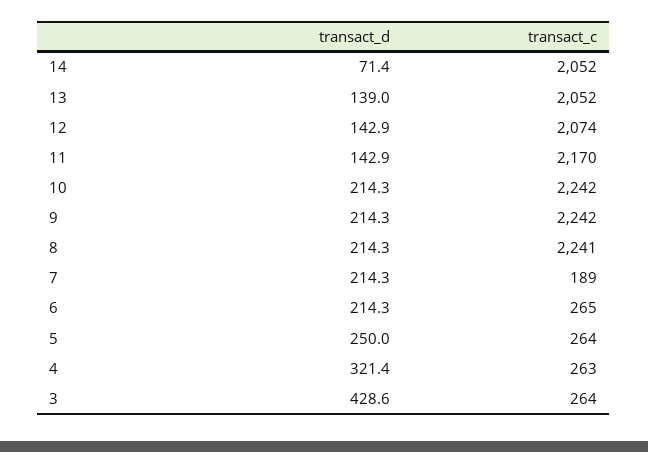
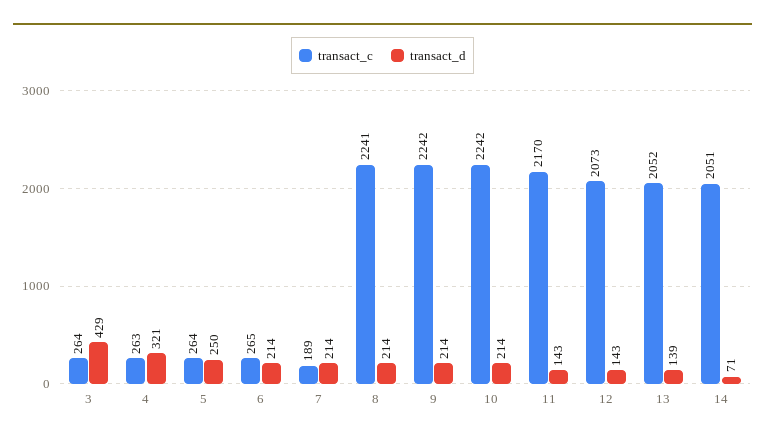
transact_c, 14: 2052 -> 2051
transact_c, 12: 2074 -> 2073

